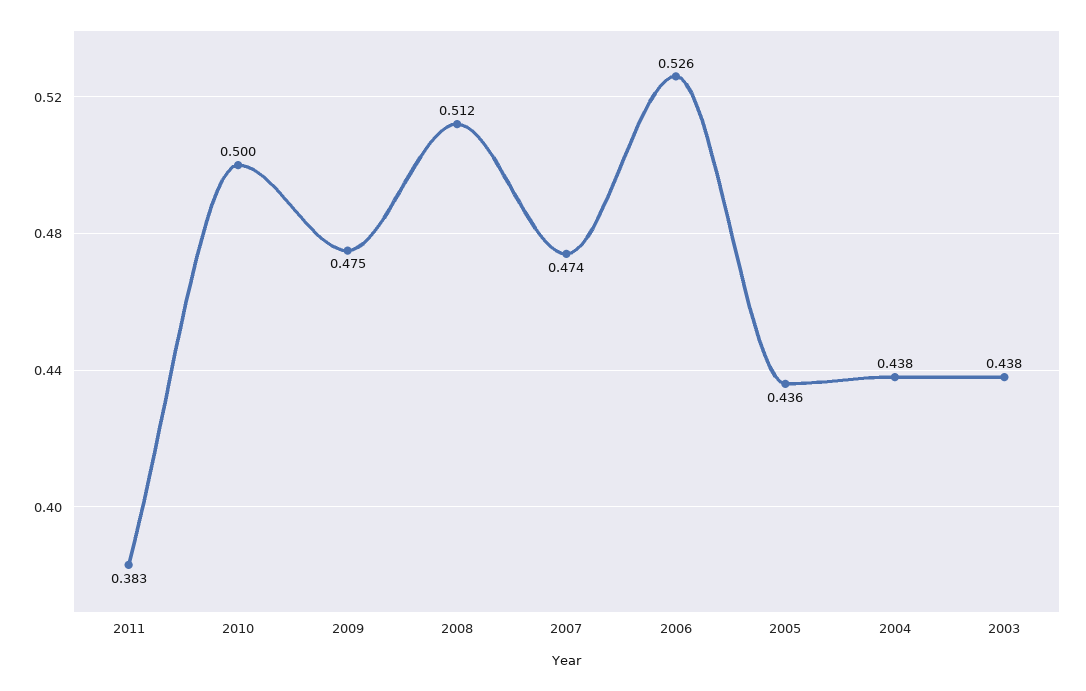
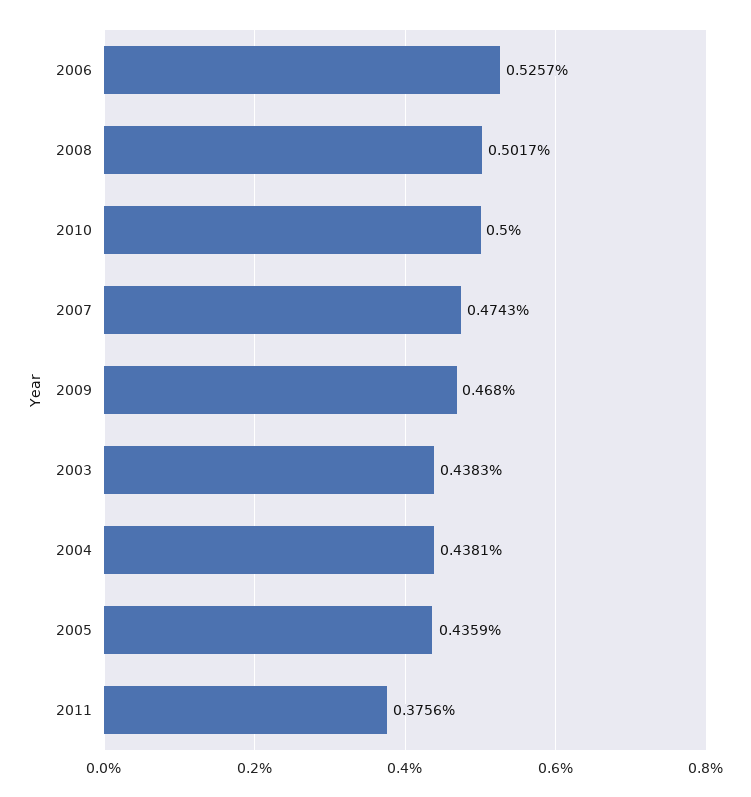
2011: 0.383 -> 0.3756
2009: 0.475 -> 0.468
2008: 0.512 -> 0.5017

